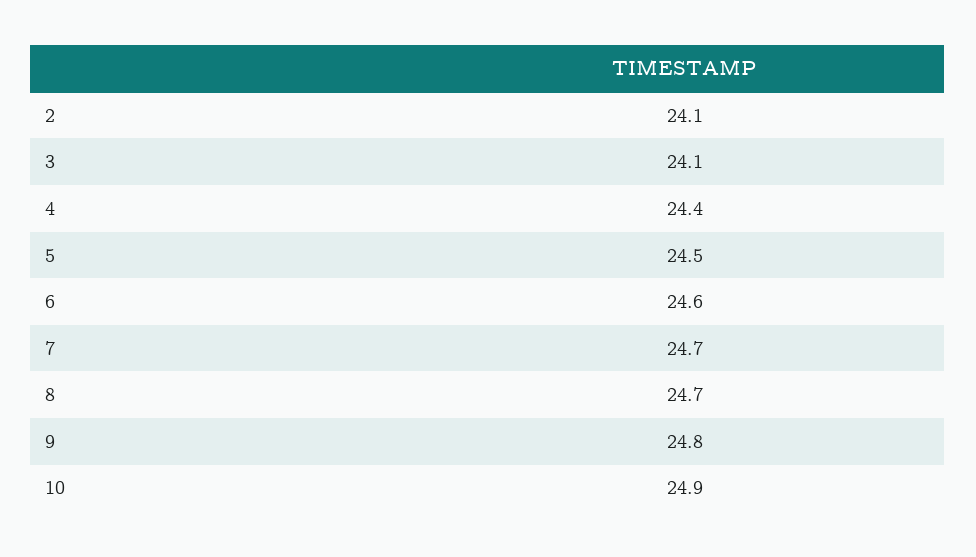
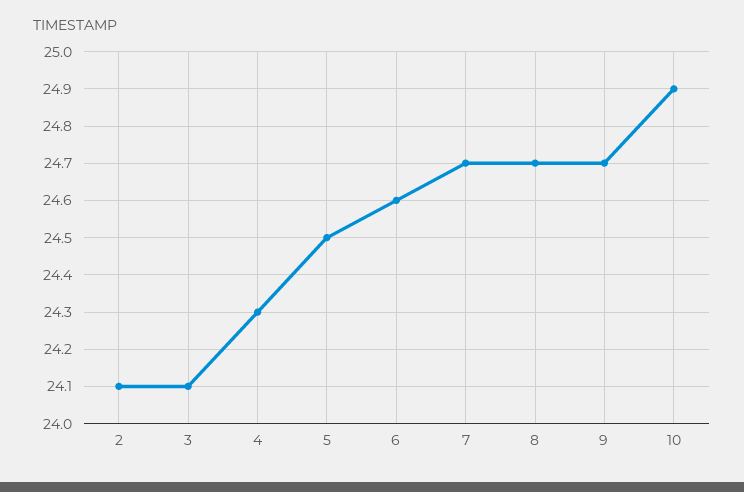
4: 24.4 -> 24.3
9: 24.8 -> 24.7

